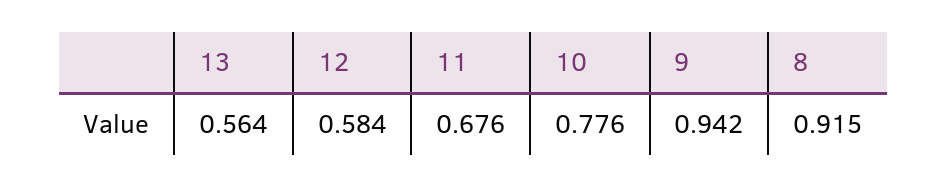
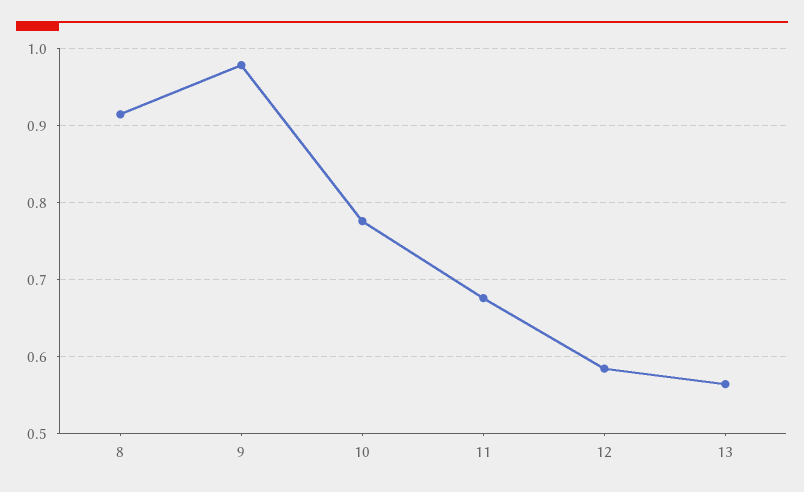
9: 0.942 -> 0.98

